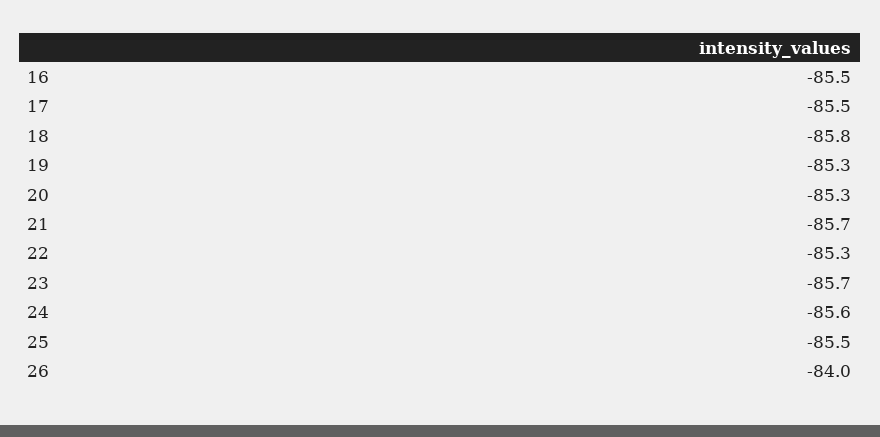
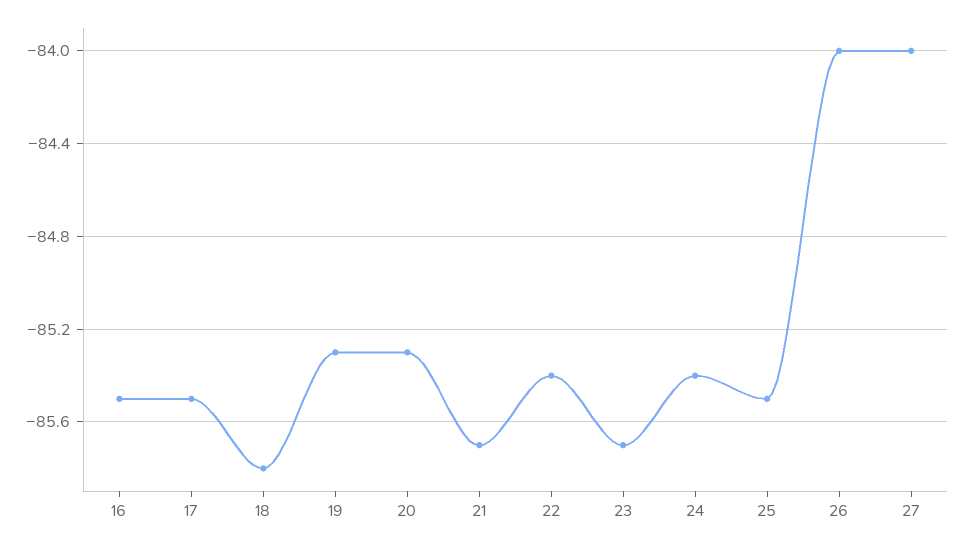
22: -85.3 -> -85.4
24: -85.6 -> -85.4
27: none -> -84

